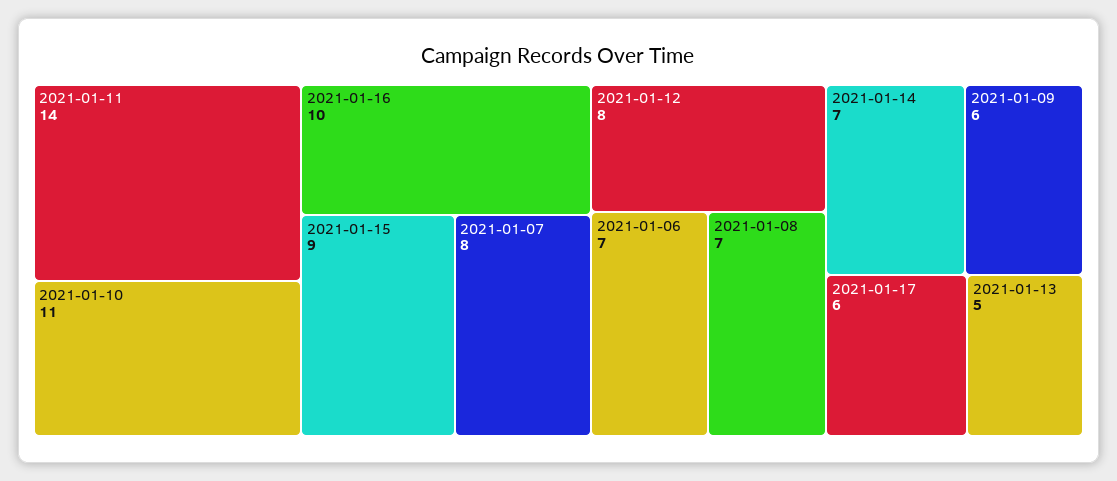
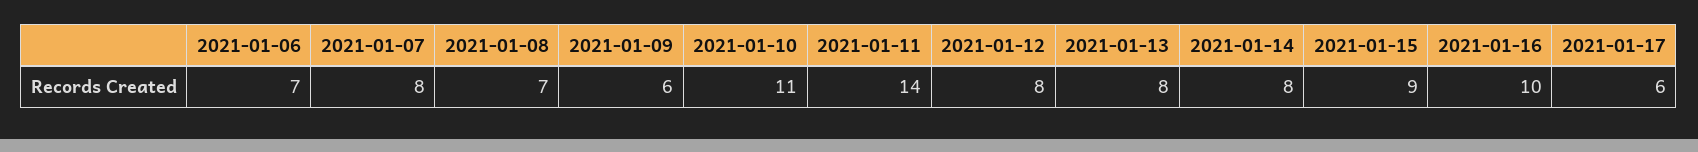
2021-01-14: 7 -> 8
2021-01-13: 5 -> 8

